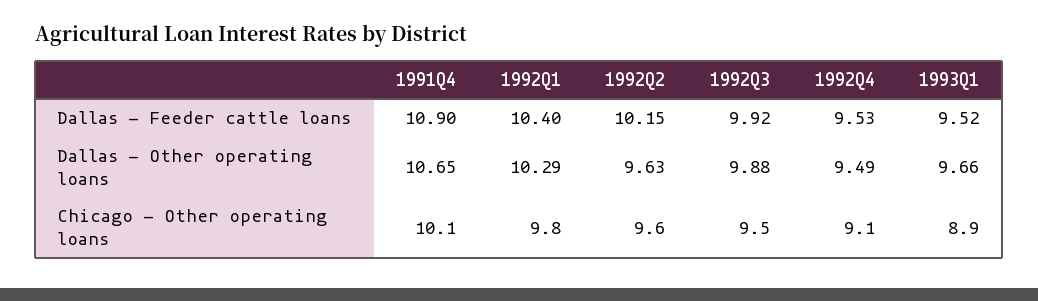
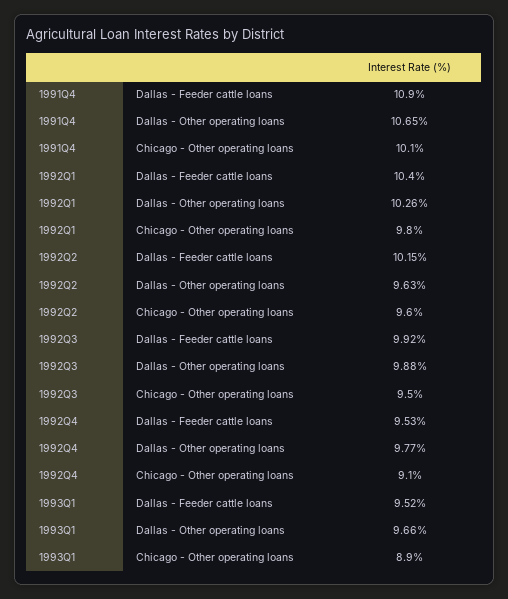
1992Q1, Dallas - Other operating loans: 10.29 -> 10.26
1992Q4, Dallas - Other operating loans: 9.49 -> 9.77

